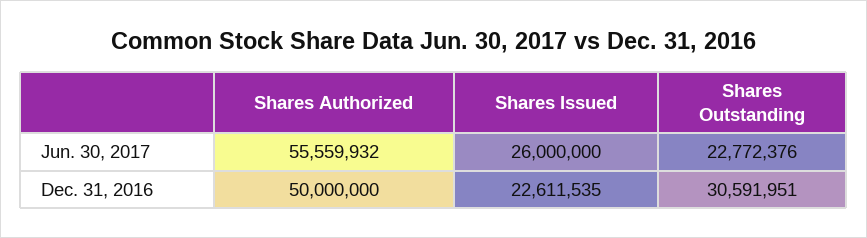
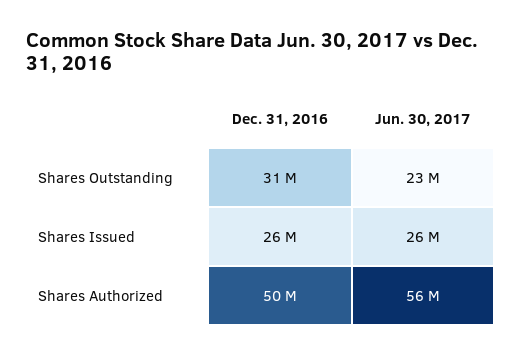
Shares Issued, Dec. 31, 2016: 22611535 -> 26000000

